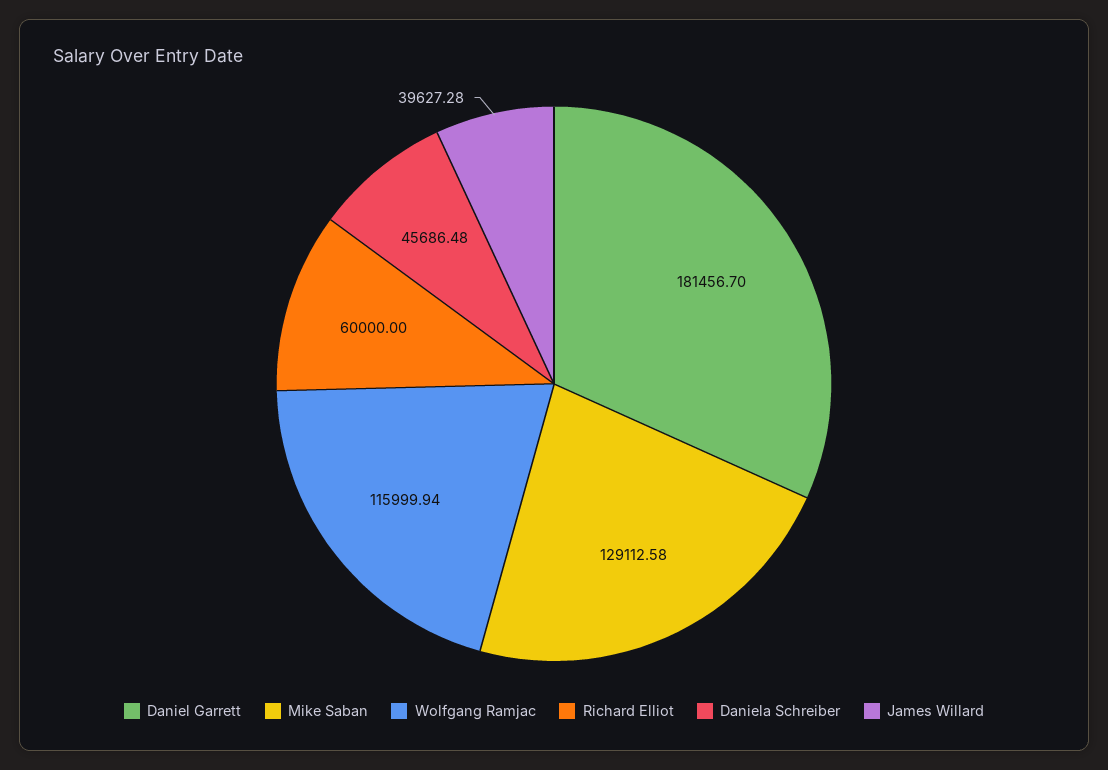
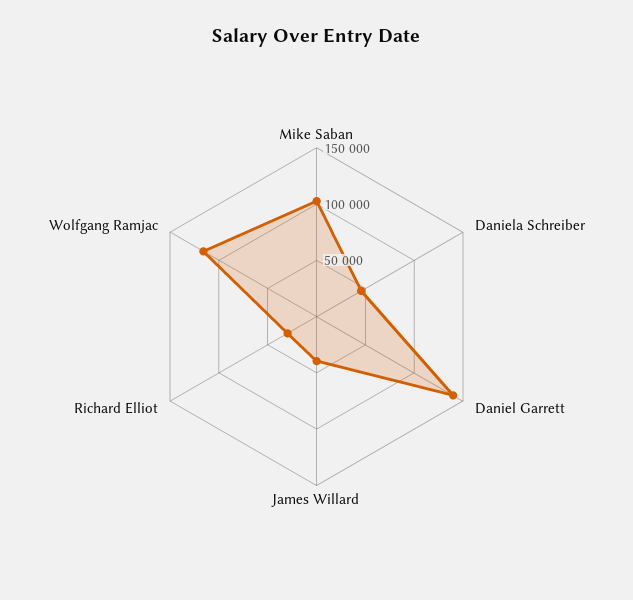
Daniel Garrett: 181456.7 -> 140000
Mike Saban: 129112.58 -> 100000
Richard Elliot: 60000 -> 30000

